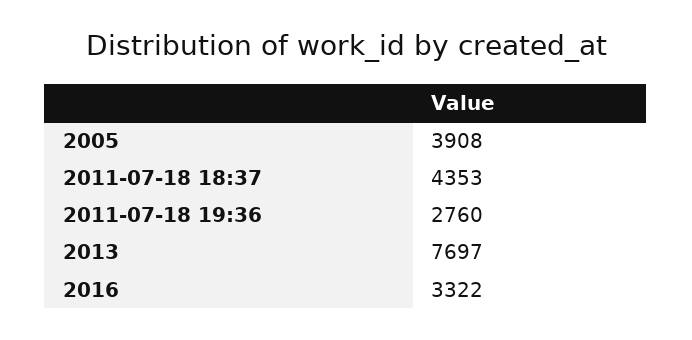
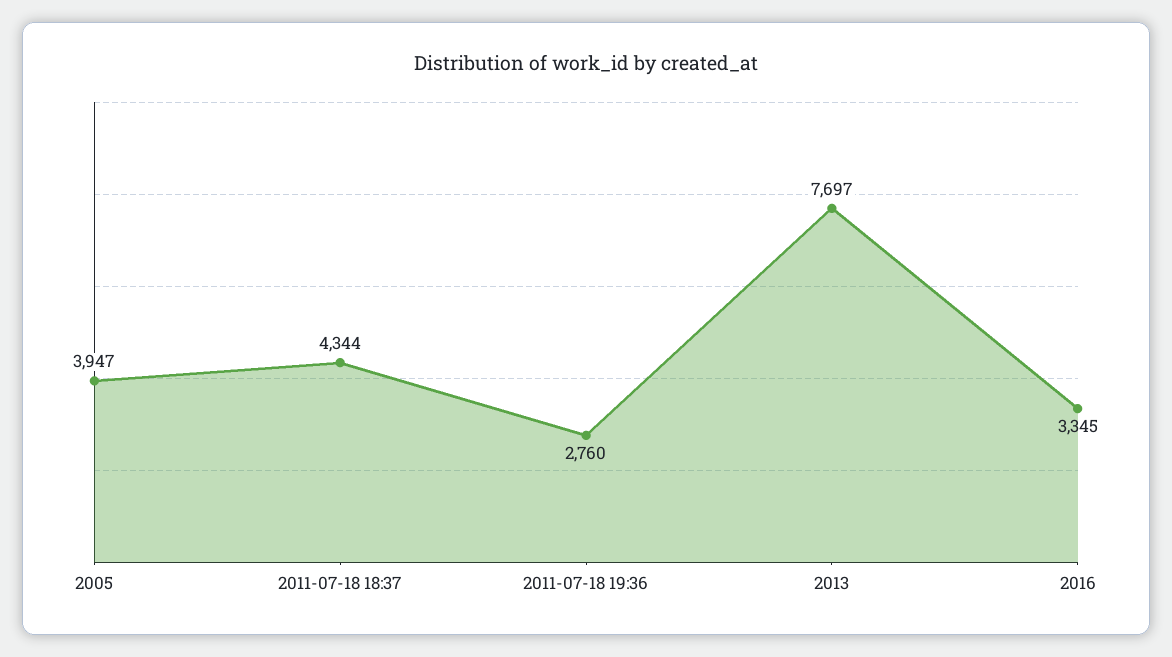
2005: 3908 -> 3947
2011-07-18 18:37: 4353 -> 4344
2016: 3322 -> 3345

